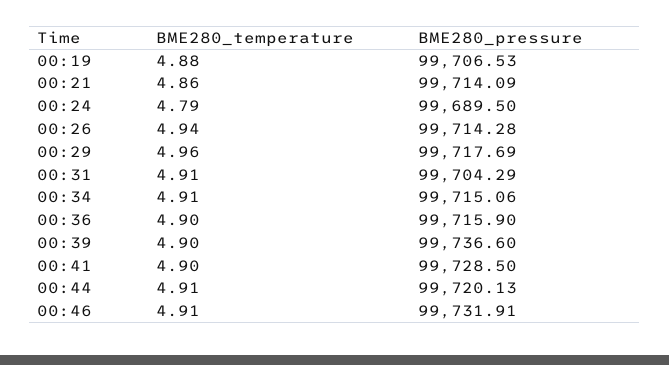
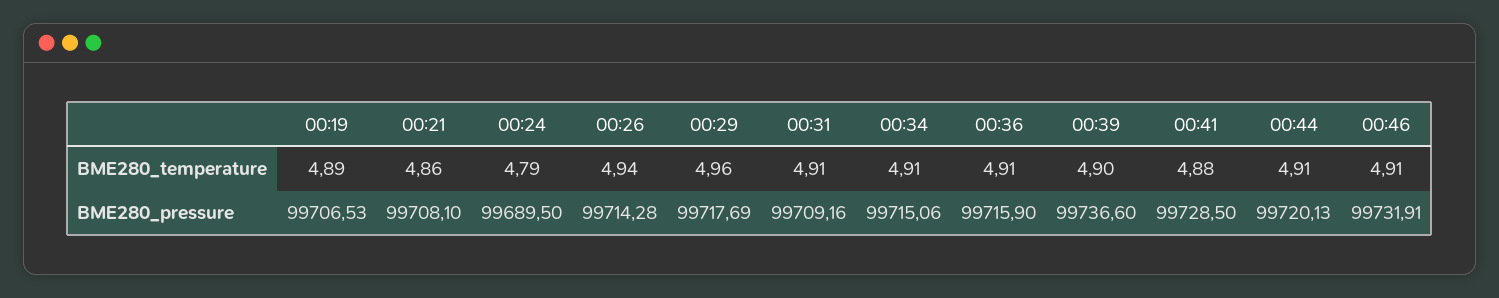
BME280_temperature, 00:19: 4.88 -> 4.89
BME280_pressure, 00:21: 99714.09 -> 99708.1
BME280_pressure, 00:31: 99704.29 -> 99709.16
BME280_temperature, 00:36: 4.9 -> 4.91
BME280_temperature, 00:41: 4.9 -> 4.88

